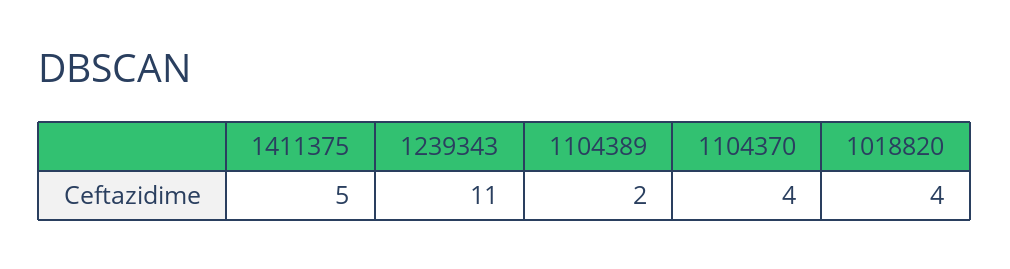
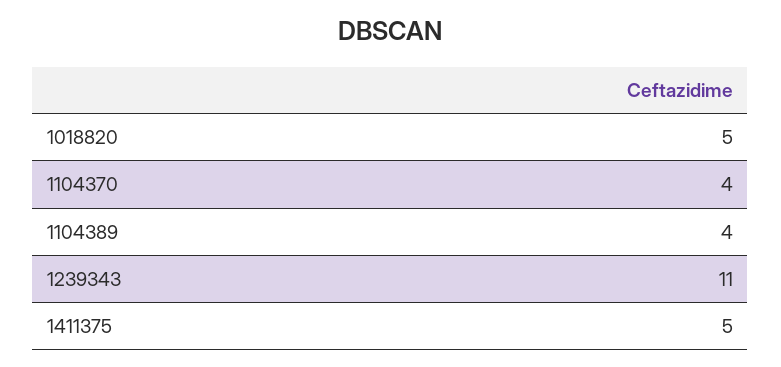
1104389: 2 -> 4
1018820: 4 -> 5

